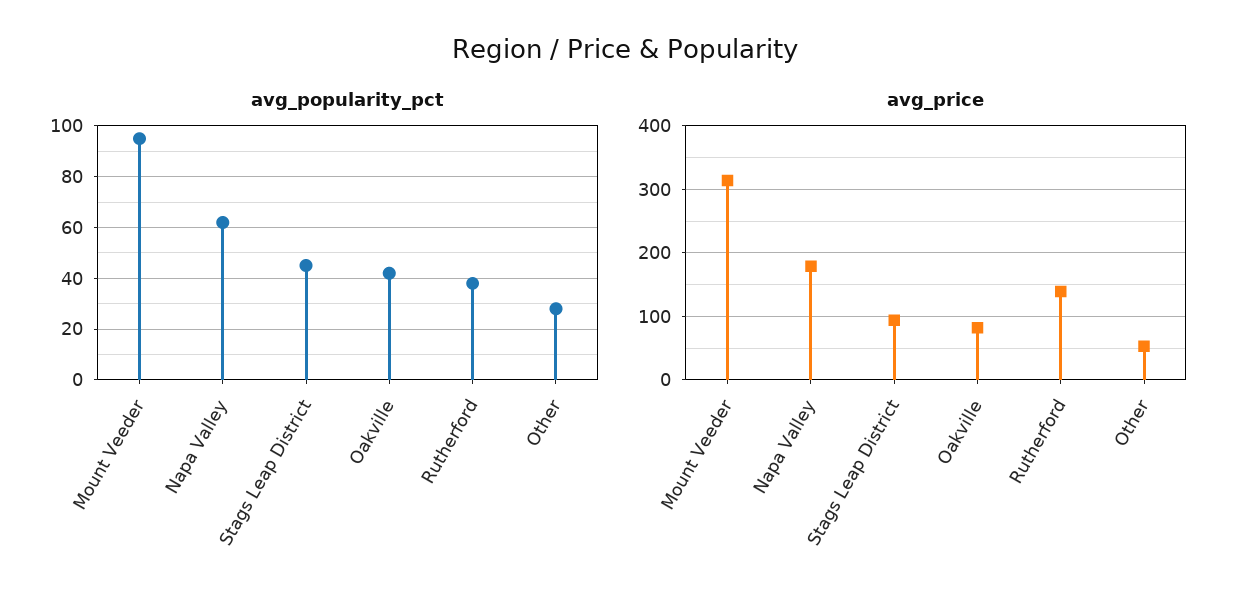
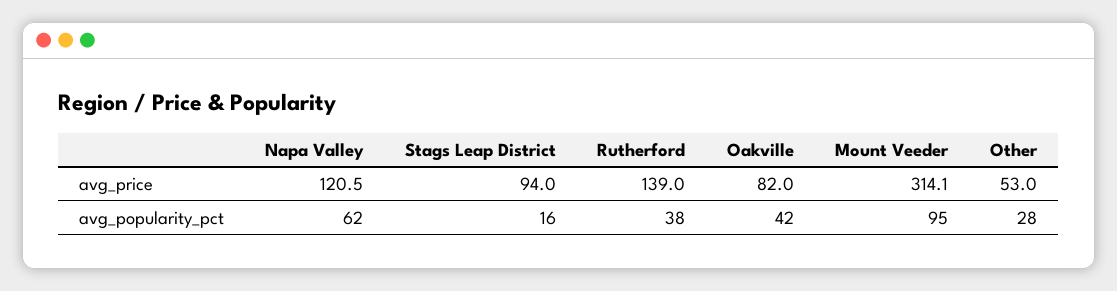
avg_popularity_pct, Stags Leap District: 45 -> 16
avg_price, Napa Valley: 180 -> 120.5

